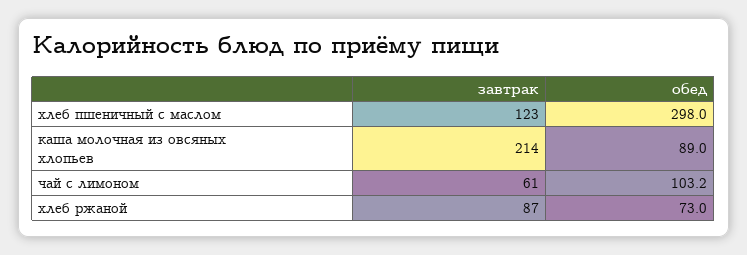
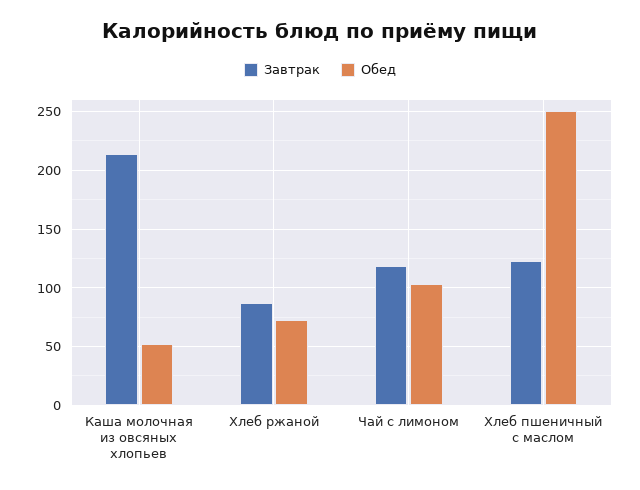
обед, хлеб пшеничный с маслом: 298 -> 250
обед, каша молочная из овсяных хлопьев: 89 -> 50
завтрак, чай с лимоном: 61 -> 120

